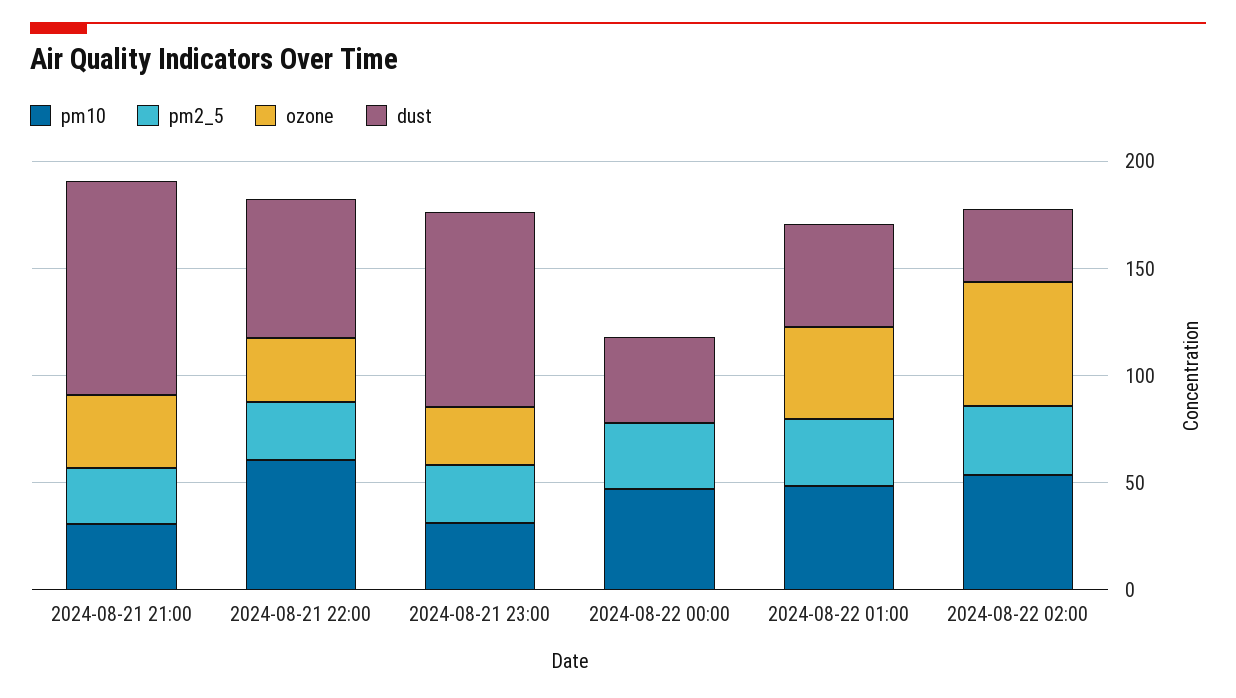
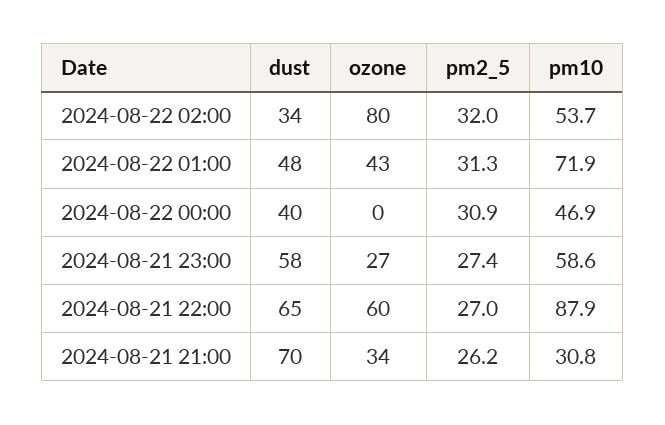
dust, 2024-08-21 21:00: 100 -> 70
pm10, 2024-08-21 22:00: 60 -> 87.9
ozone, 2024-08-21 22:00: 30 -> 60
pm10, 2024-08-21 23:00: 30 -> 58.6
dust, 2024-08-21 23:00: 90 -> 58
pm10, 2024-08-22 01:00: 50 -> 71.9
ozone, 2024-08-22 02:00: 60 -> 80

